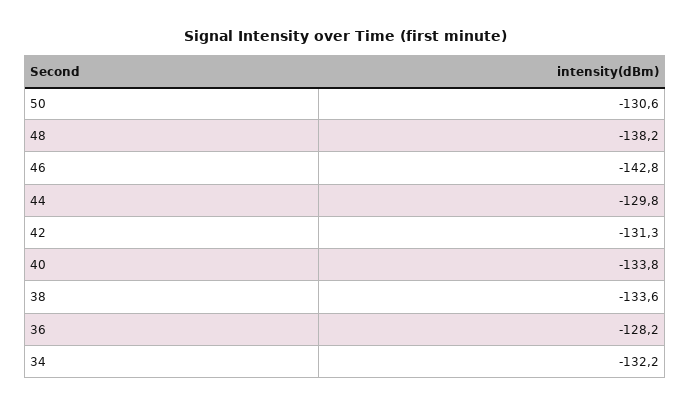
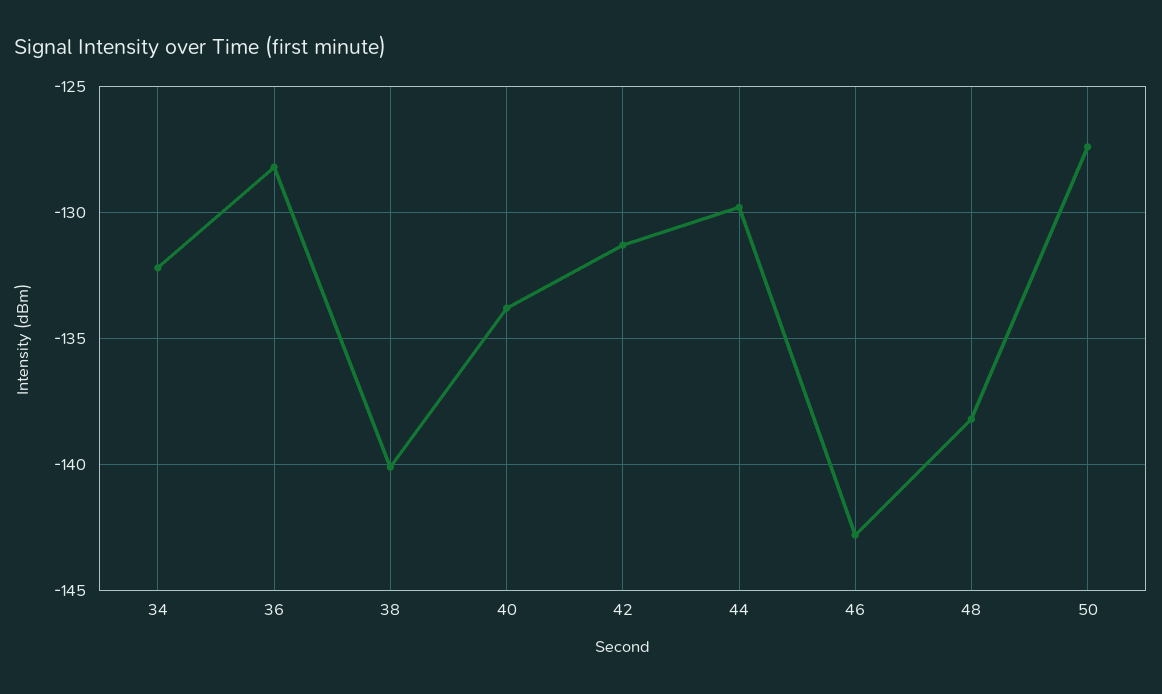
50: -130.6 -> -127.5
38: -133.6 -> -140

